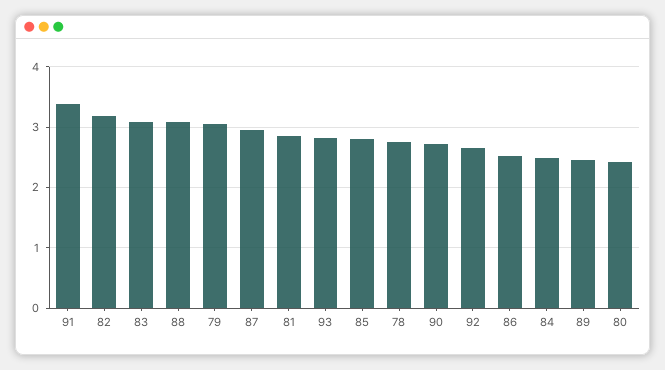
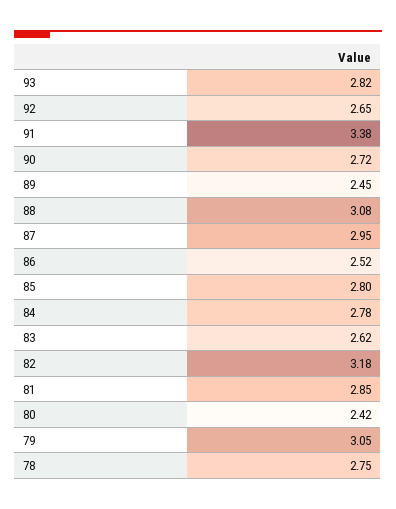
83: 3.1 -> 2.62
84: 2.5 -> 2.78

